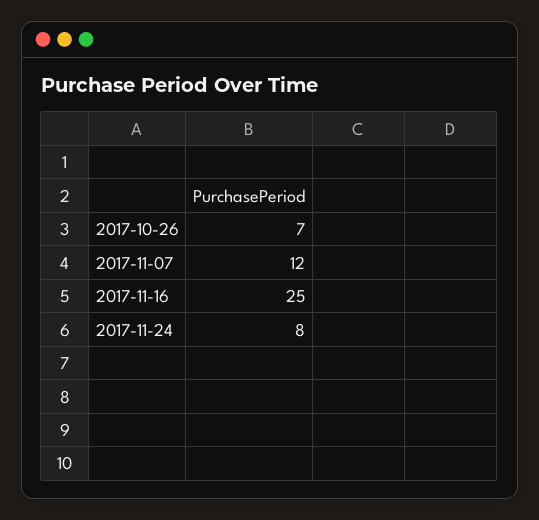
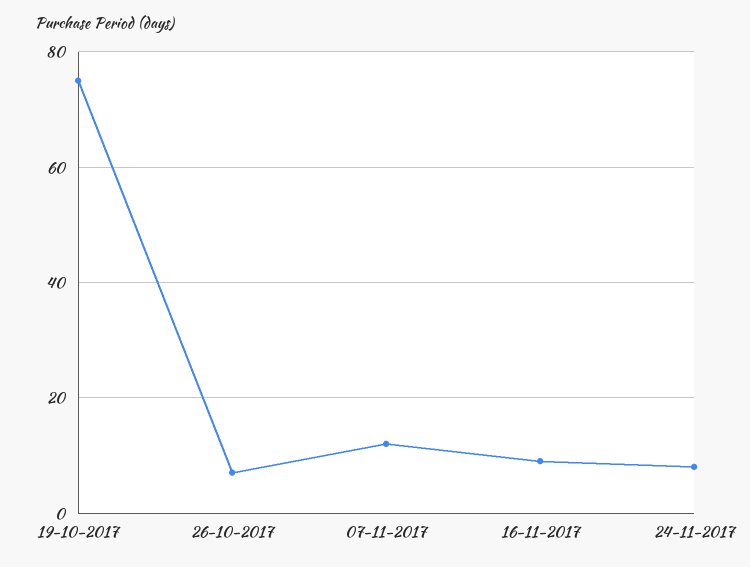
2017-11-16: 25 -> 10
19-10-2017: none -> 75

